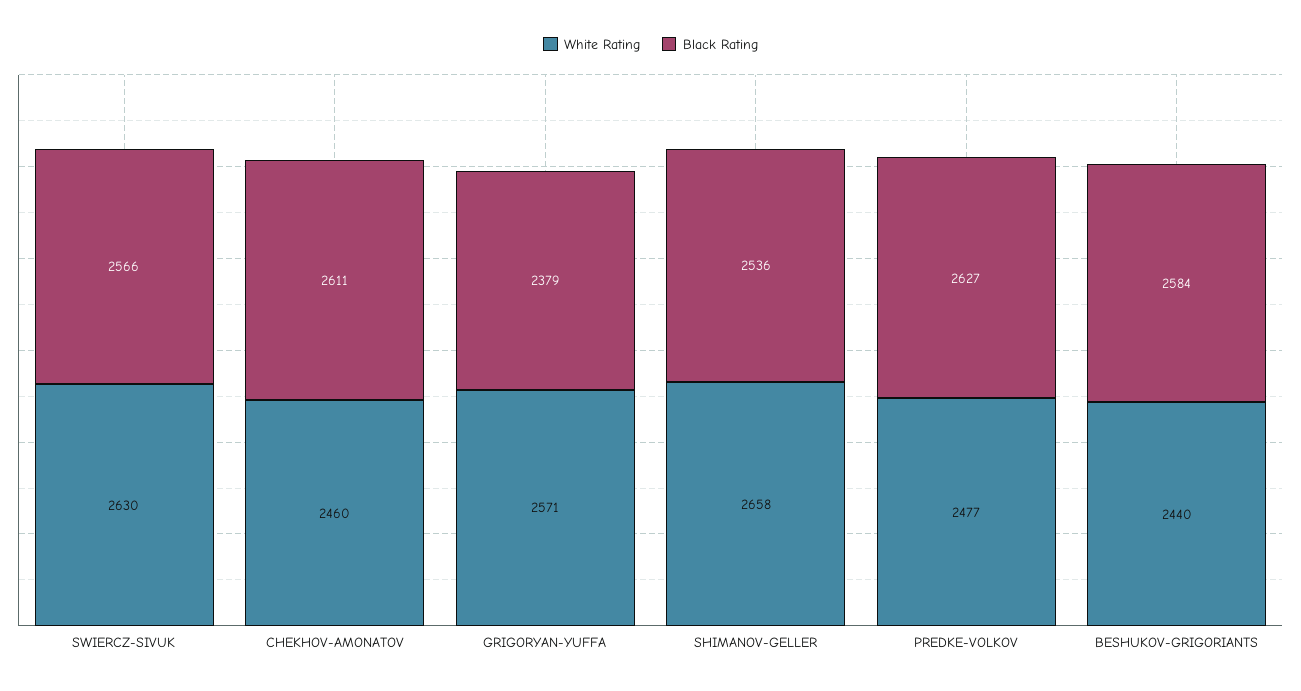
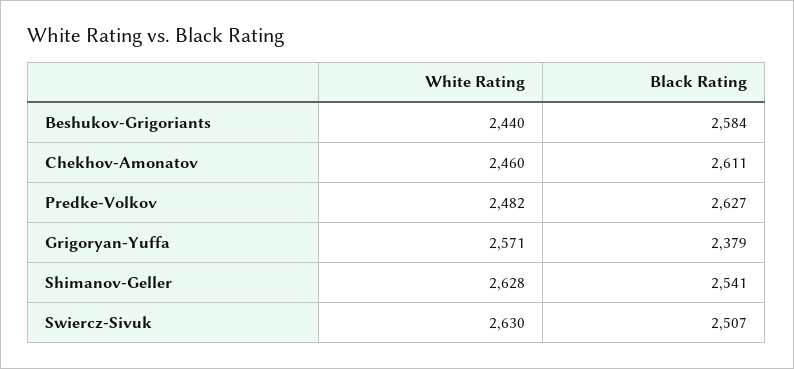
Black Rating, SWIERCZ-SIVUK: 2566 -> 2507
White Rating, SHIMANOV-GELLER: 2658 -> 2628
Black Rating, SHIMANOV-GELLER: 2536 -> 2541
White Rating, PREDKE-VOLKOV: 2477 -> 2482

